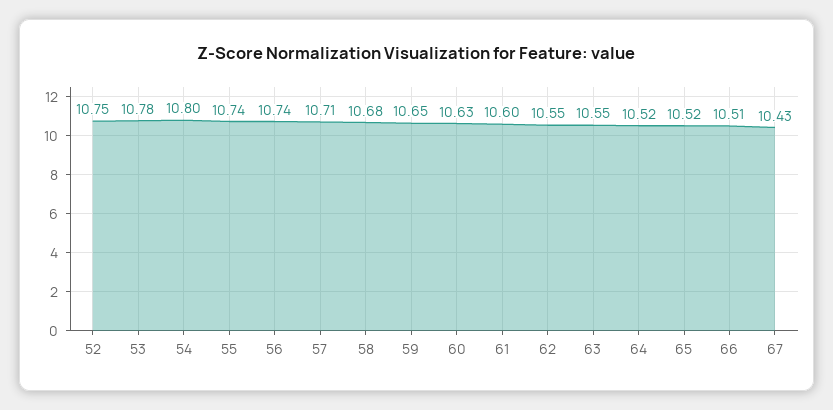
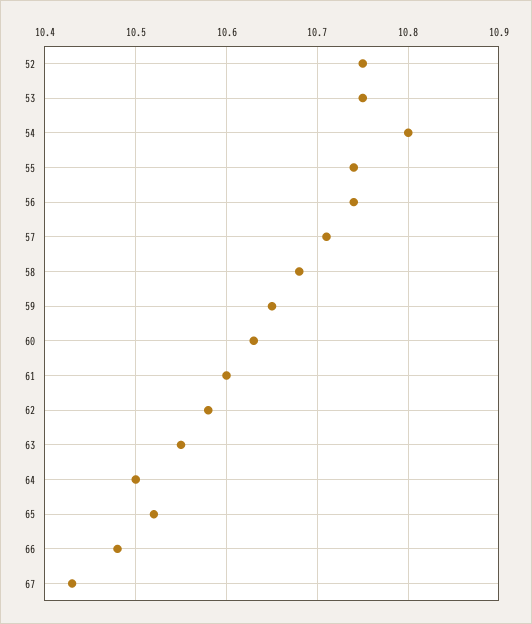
53: 10.78 -> 10.75
62: 10.55 -> 10.58
64: 10.52 -> 10.5
66: 10.51 -> 10.48

